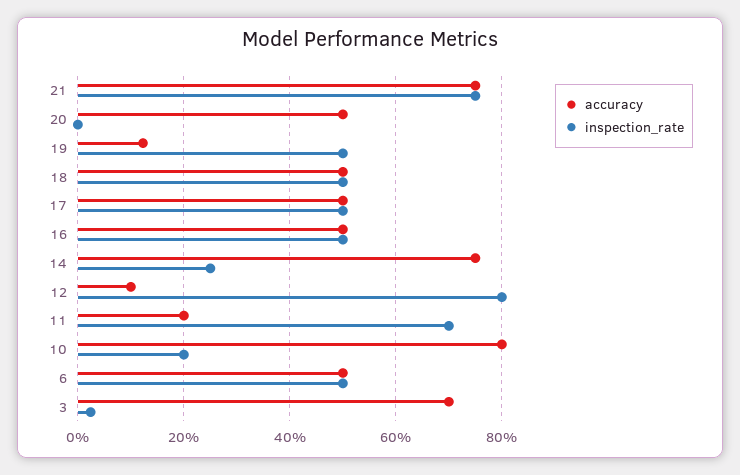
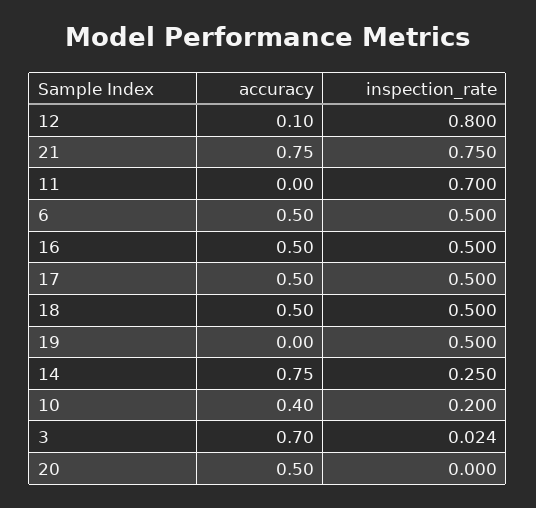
accuracy, 19: 0.12 -> 0
accuracy, 11: 0.2 -> 0
accuracy, 10: 0.8 -> 0.4

